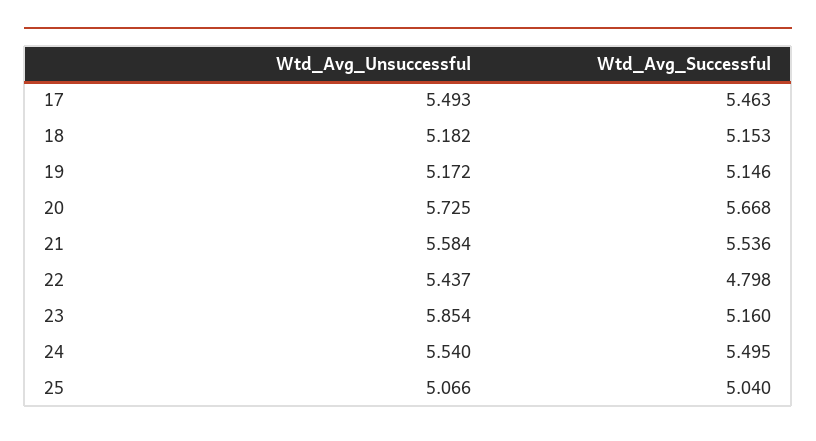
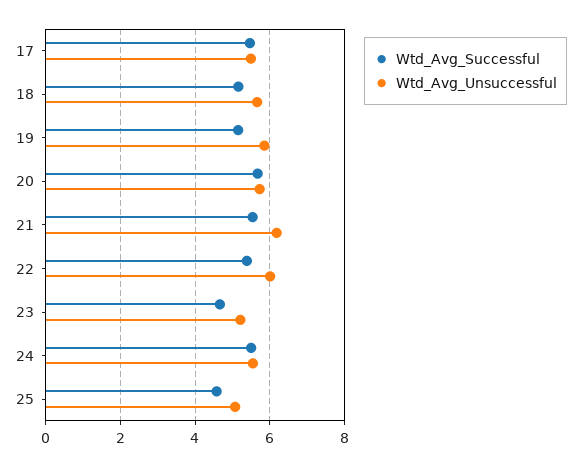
Wtd_Avg_Unsuccessful, 18: 5.182 -> 5.6
Wtd_Avg_Unsuccessful, 19: 5.172 -> 5.8
Wtd_Avg_Unsuccessful, 21: 5.584 -> 6.2
Wtd_Avg_Unsuccessful, 22: 5.437 -> 6
Wtd_Avg_Successful, 22: 4.798 -> 5.4
Wtd_Avg_Unsuccessful, 23: 5.854 -> 5.2
Wtd_Avg_Successful, 23: 5.16 -> 4.6
Wtd_Avg_Successful, 25: 5.04 -> 4.6

